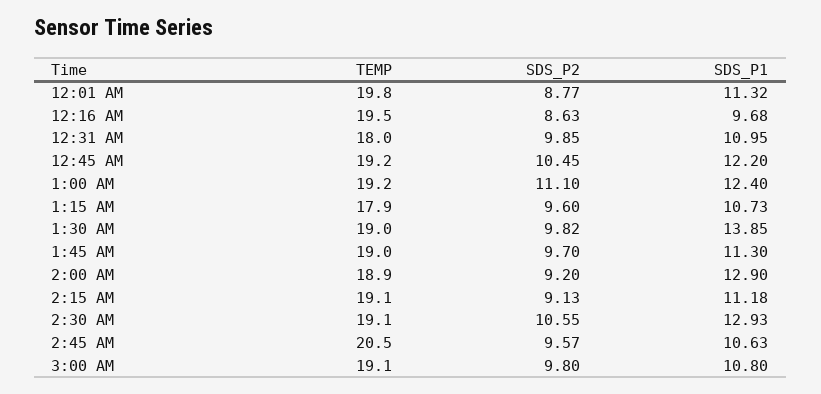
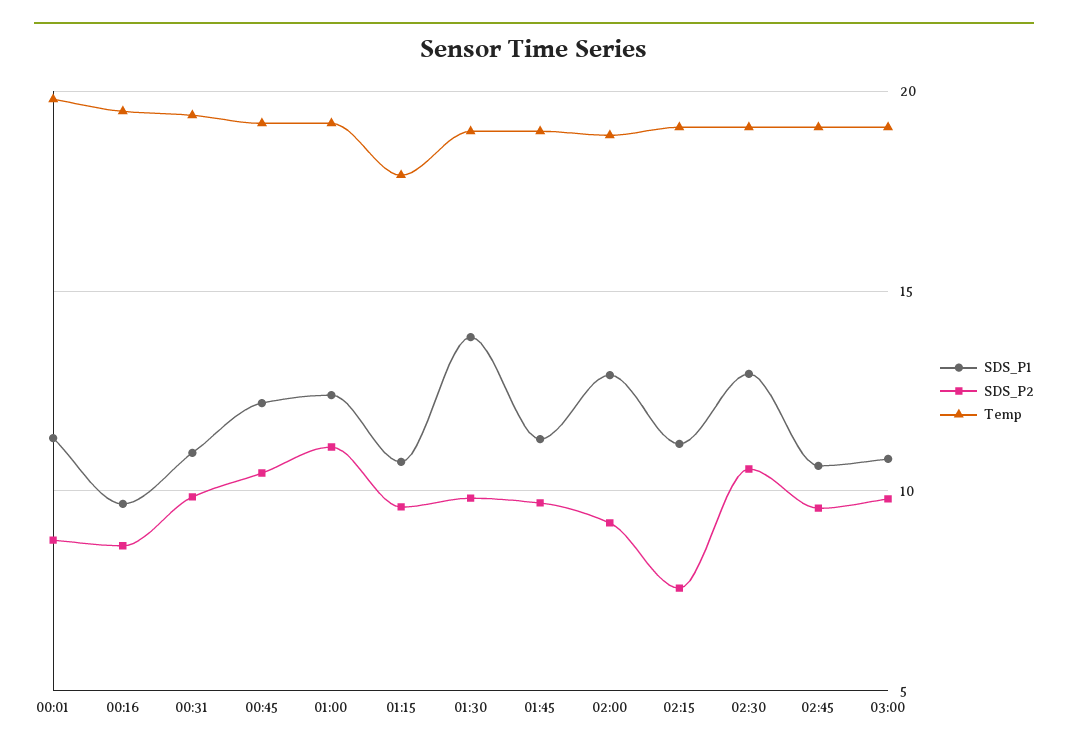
TEMP, 12:31 AM: 18 -> 19.5
SDS_P2, 2:15 AM: 9.13 -> 7.5
TEMP, 2:45 AM: 20.5 -> 19

